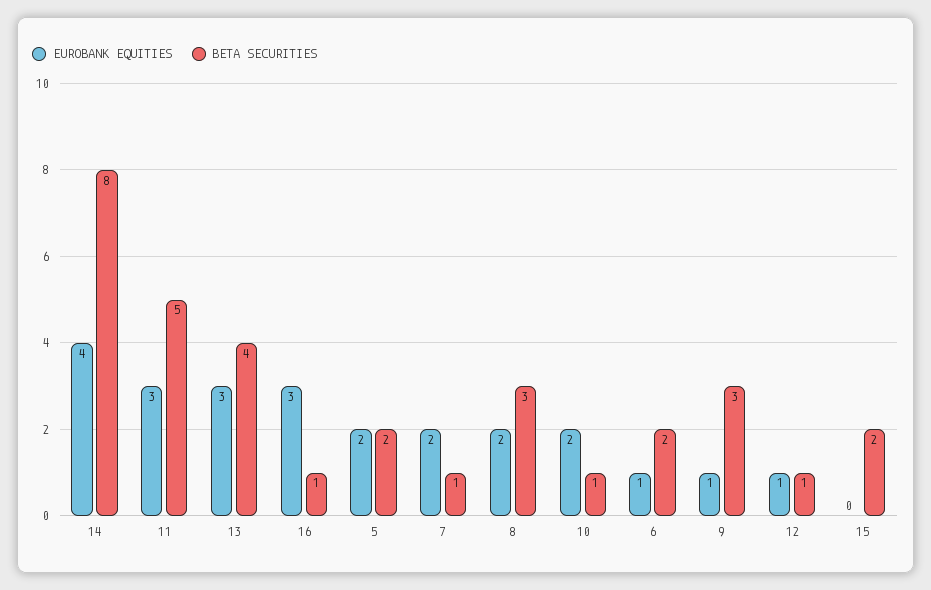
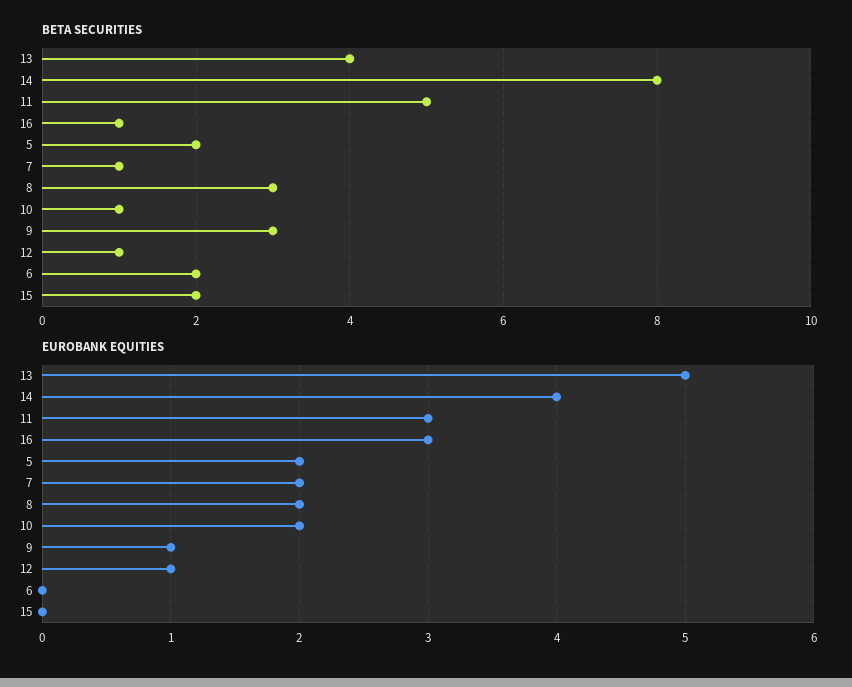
EUROBANK EQUITIES, 13: 3 -> 5
EUROBANK EQUITIES, 6: 1 -> 0

